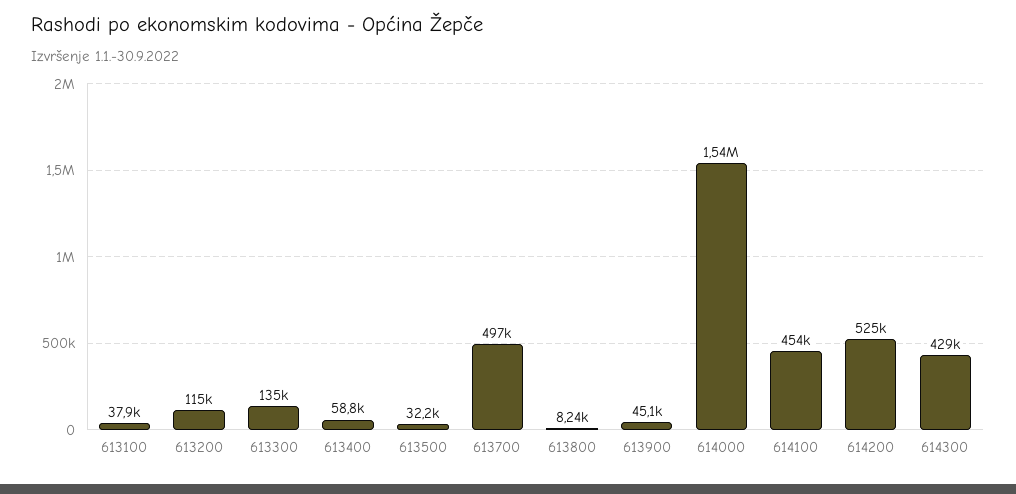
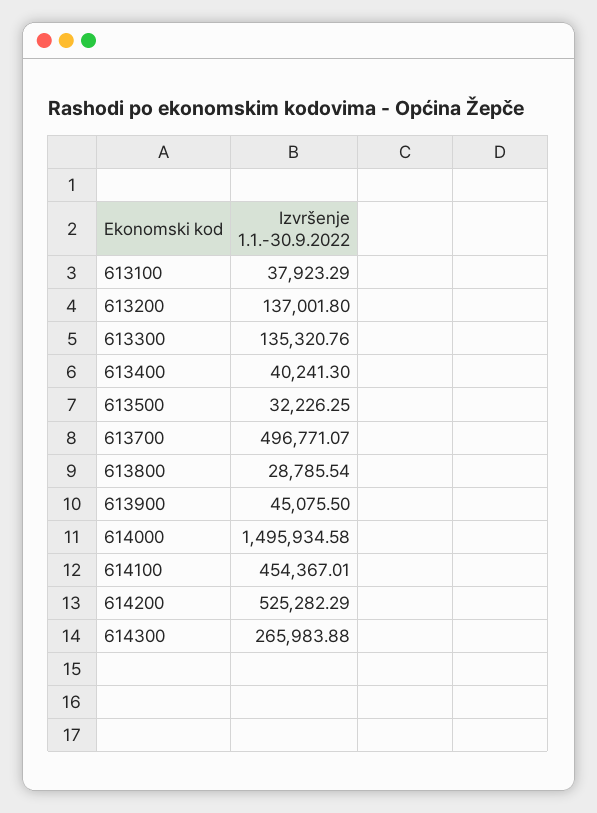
613200: 115000 -> 137001.8
613400: 58800 -> 40241.3
613800: 8240 -> 28785.54
614000: 1540000 -> 1495934.58
614300: 429000 -> 265983.88

